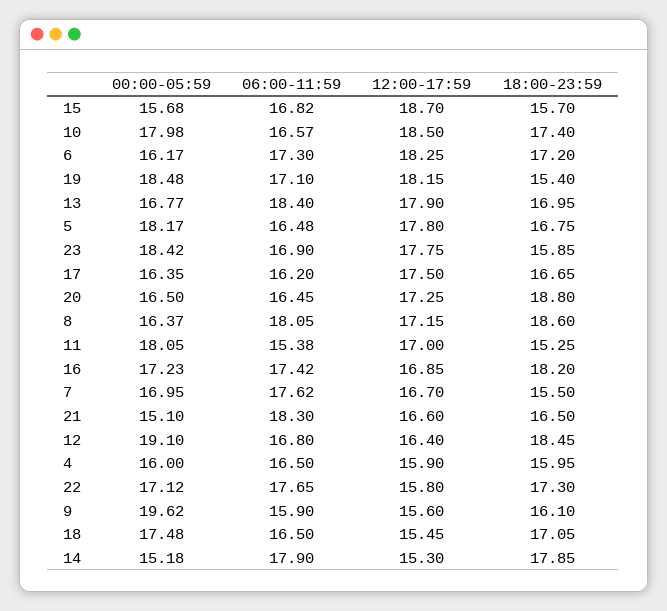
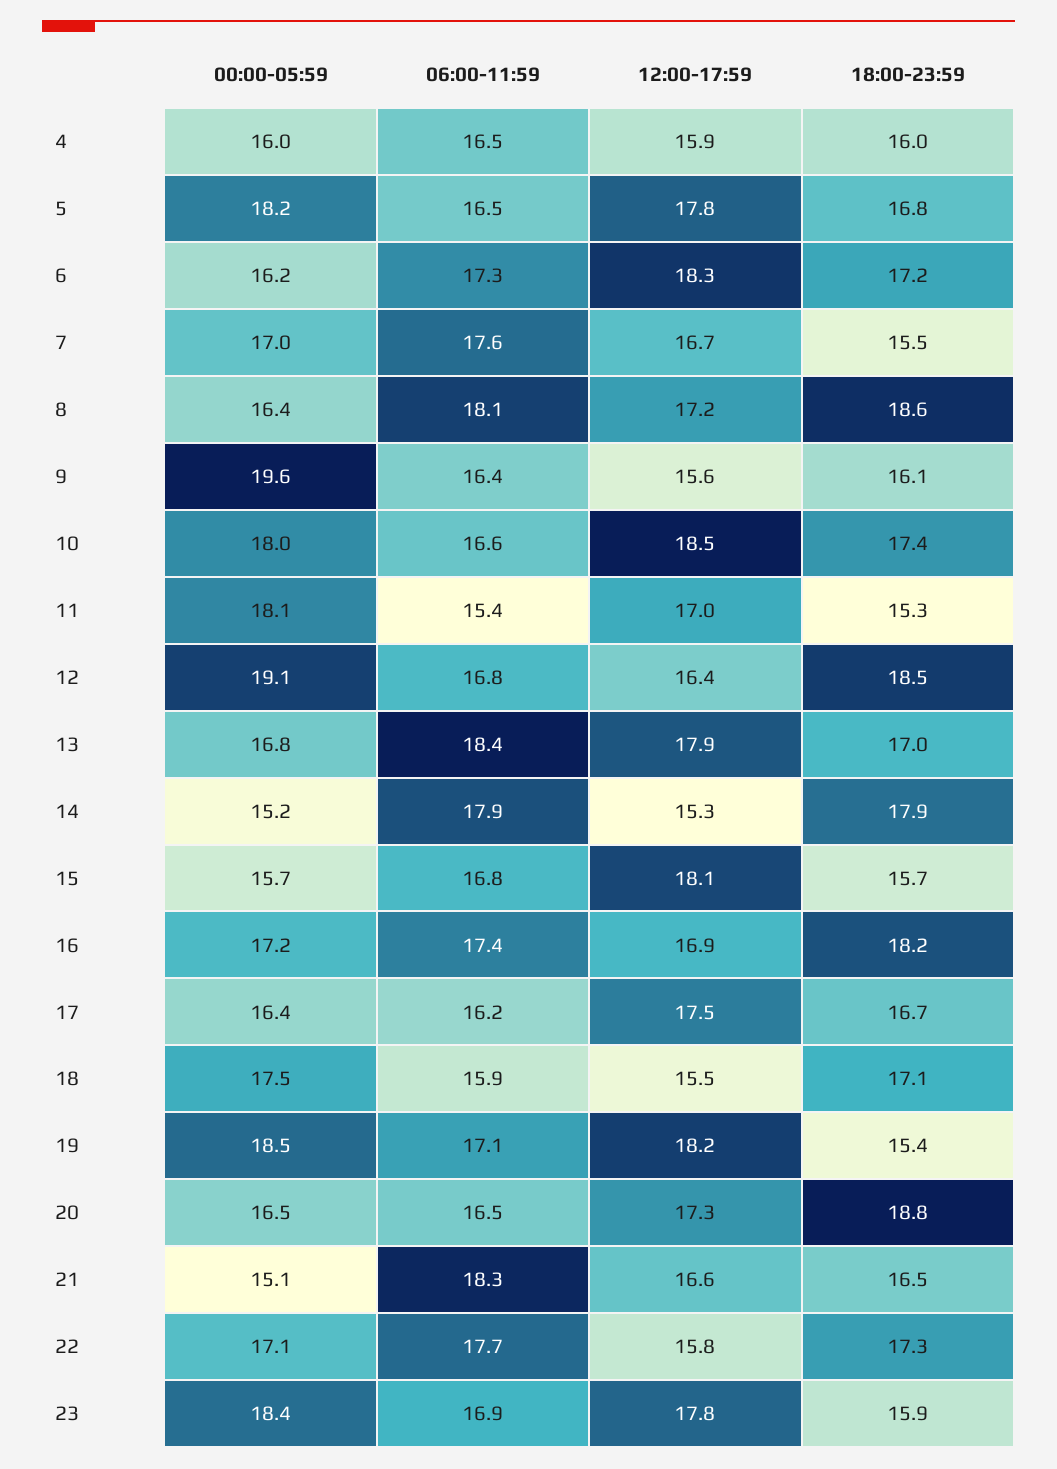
12:00-17:59, 15: 18.7 -> 18.1
06:00-11:59, 9: 15.9 -> 16.4
06:00-11:59, 18: 16.5 -> 15.9

